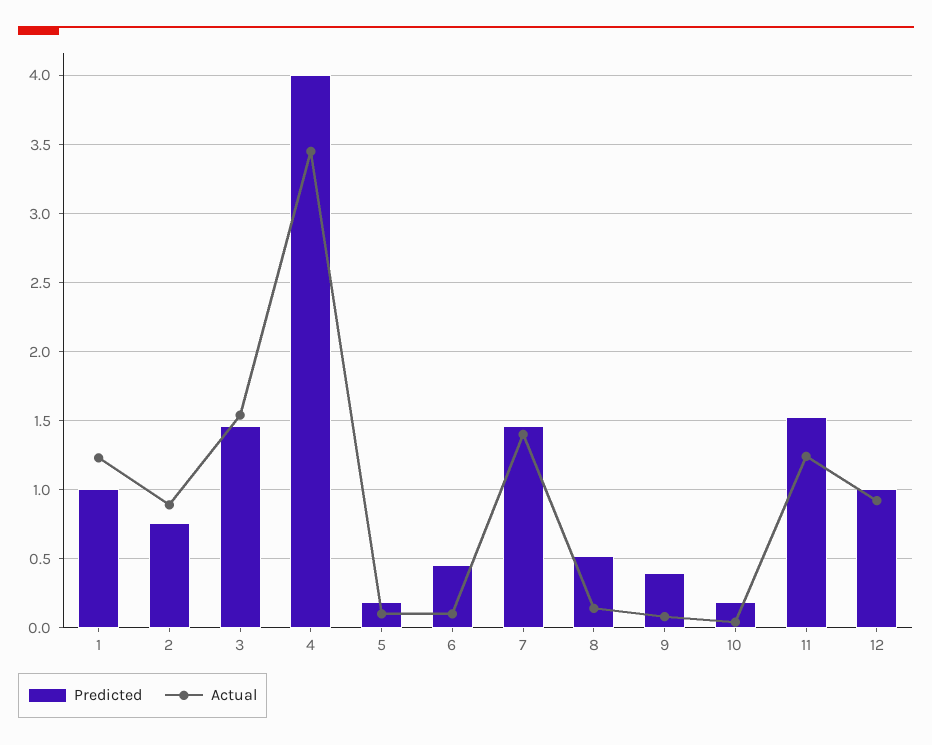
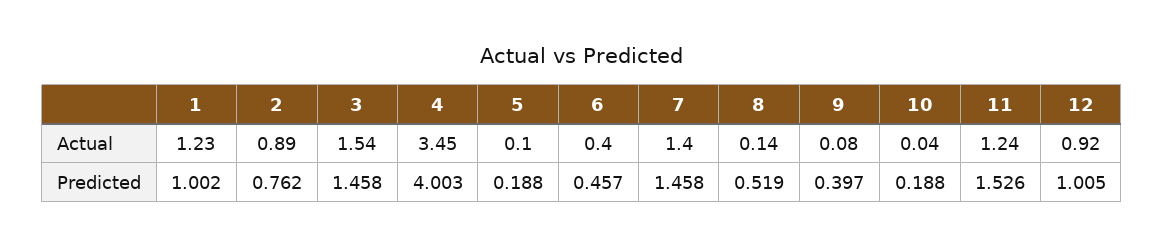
Actual, 6: 0.1 -> 0.4

